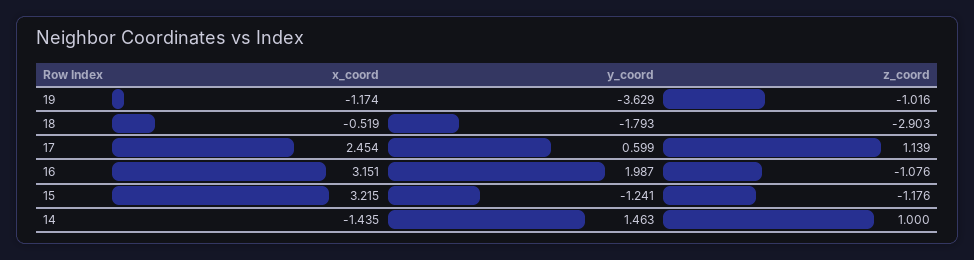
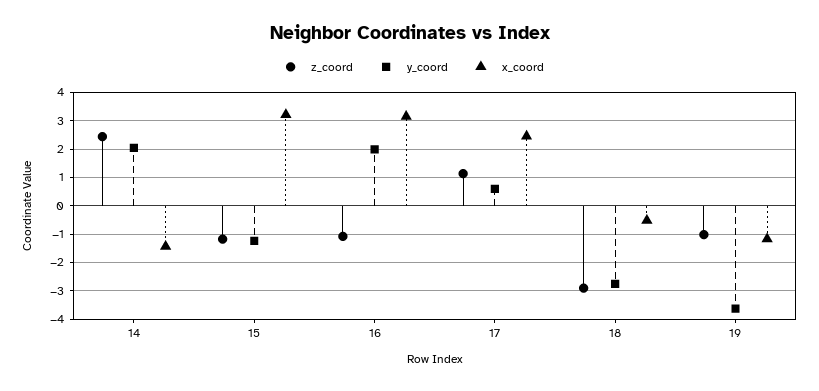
y_coord, 18: -1.793 -> -2.75
y_coord, 14: 1.463 -> 2
z_coord, 14: 1 -> 2.5

